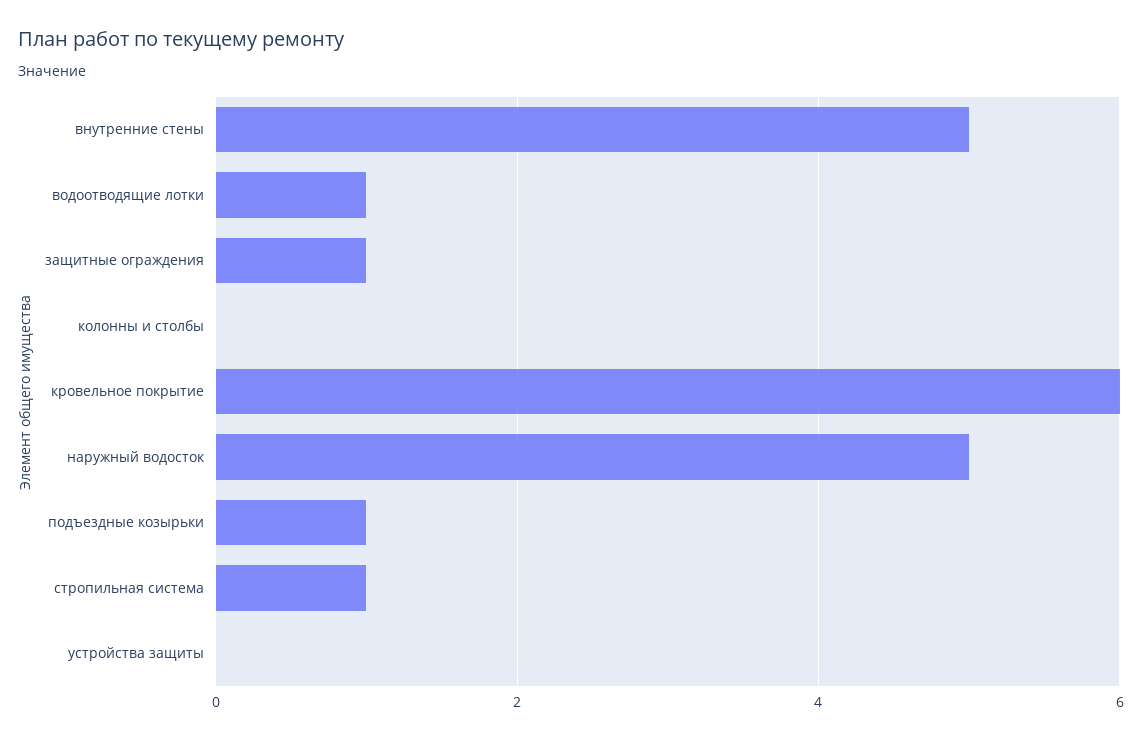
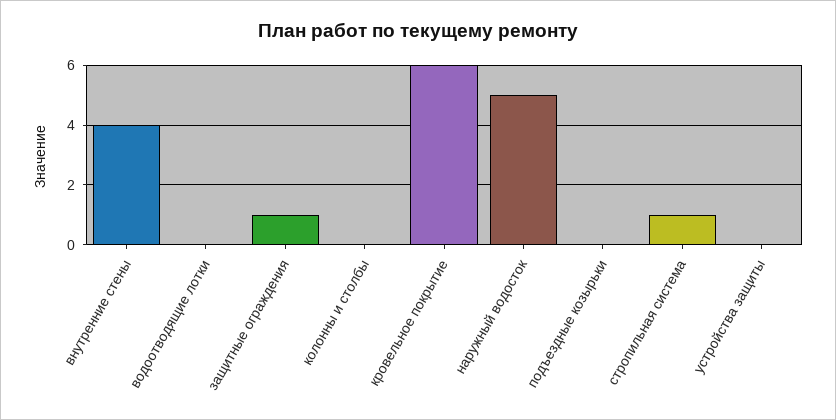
внутренние стены: 5 -> 4
водоотводящие лотки: 1 -> 0
подъездные козырьки: 1 -> 0

